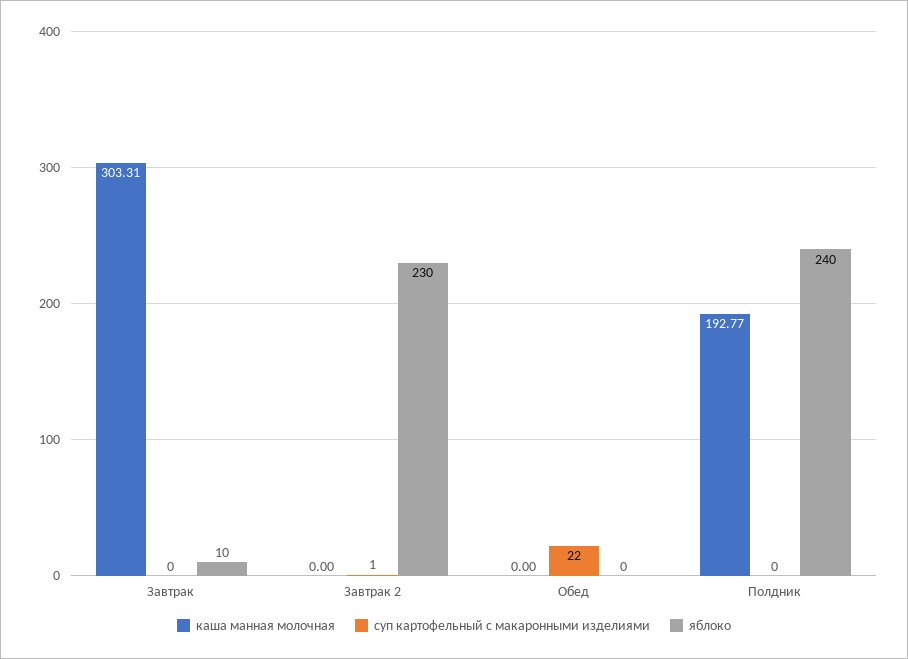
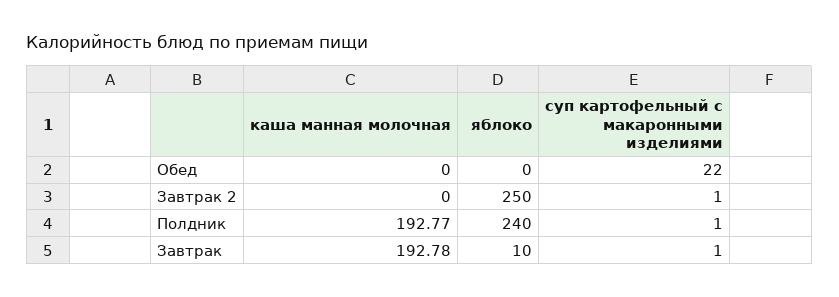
каша манная молочная, Завтрак: 303.31 -> 192.78
суп картофельный с макаронными изделиями, Завтрак: 0 -> 1
яблоко, Завтрак 2: 230 -> 250
суп картофельный с макаронными изделиями, Полдник: 0 -> 1

